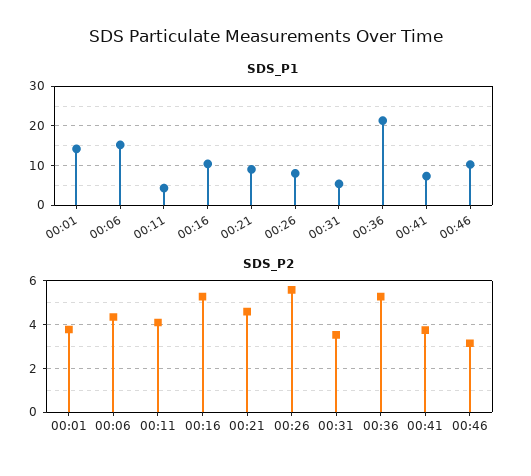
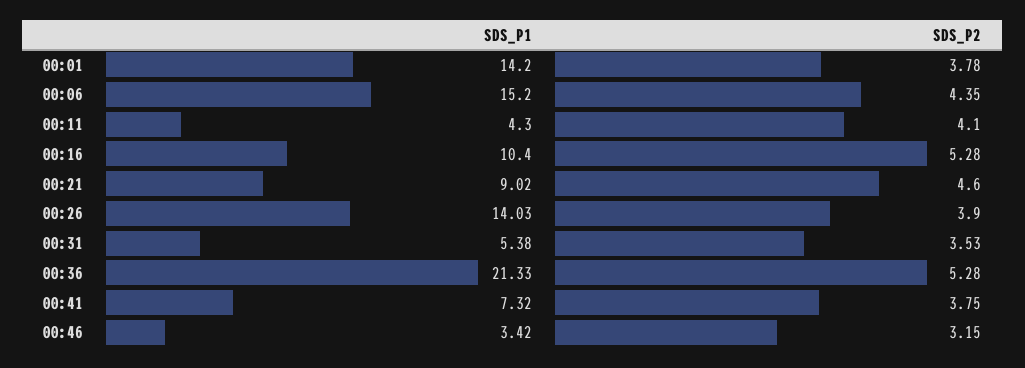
SDS_P1, 00:26: 8 -> 14.03
SDS_P1, 00:46: 10 -> 3.42
SDS_P2, 00:26: 5.5 -> 3.9

